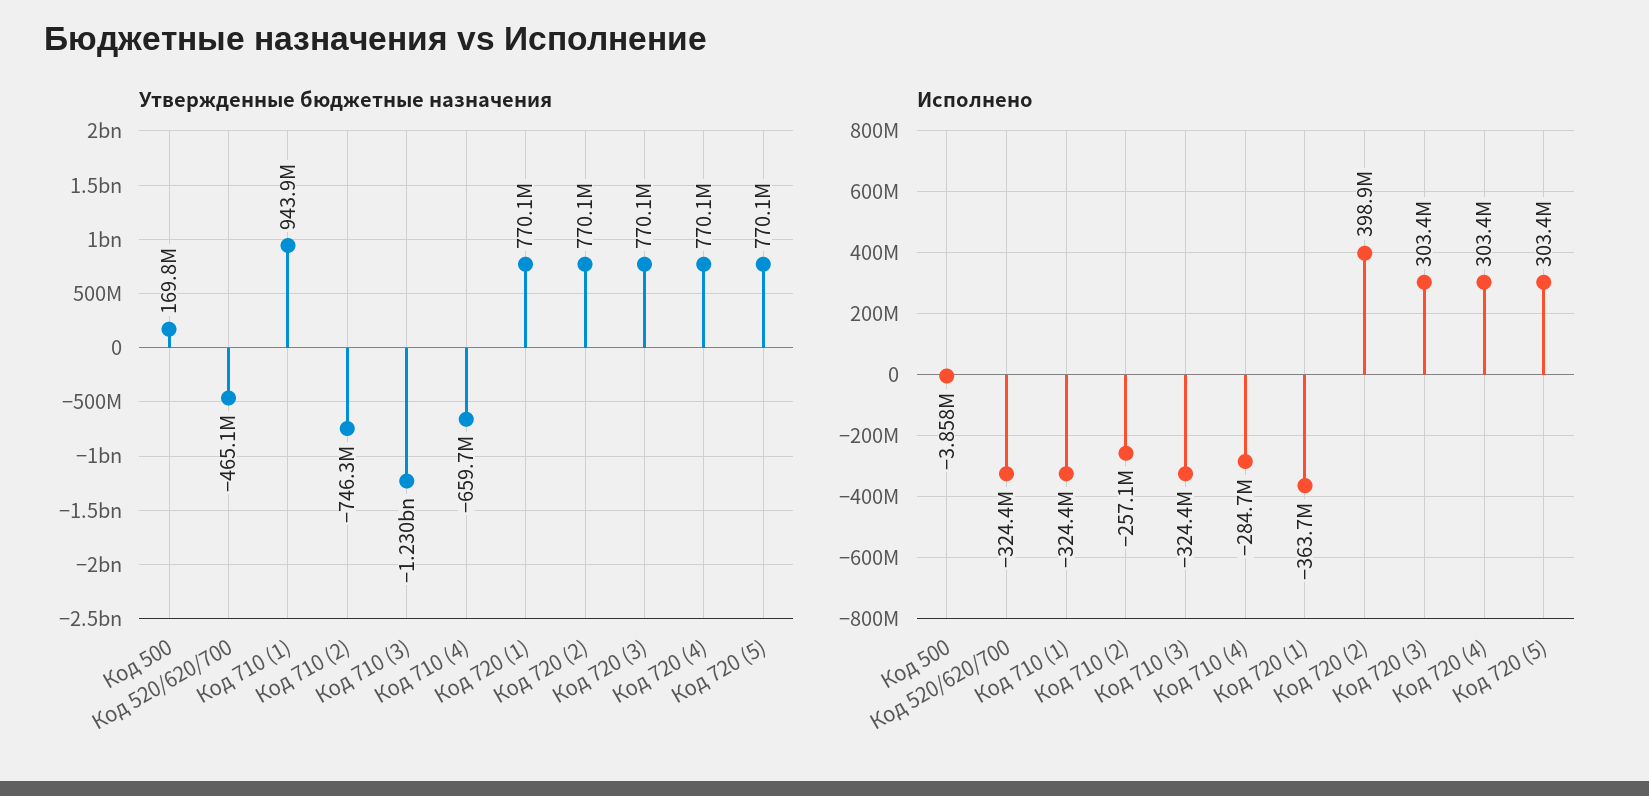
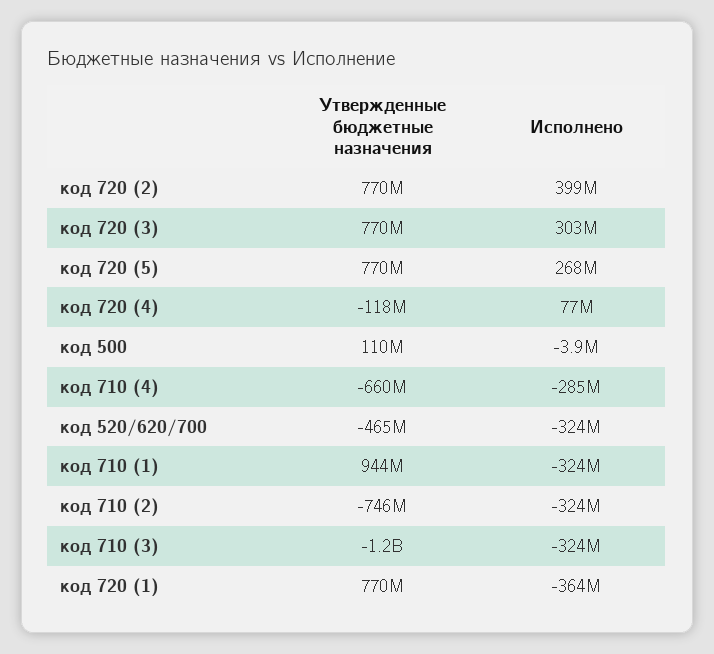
Утвержденные бюджетные назначения, Код 500: 169800000 -> 110000000
Утвержденные бюджетные назначения, Код 720 (4): 770100000 -> -118000000
Исполнено, Код 710 (2): -257100000 -> -324000000
Исполнено, Код 720 (4): 303400000 -> 77000000
Исполнено, Код 720 (5): 303400000 -> 268000000

